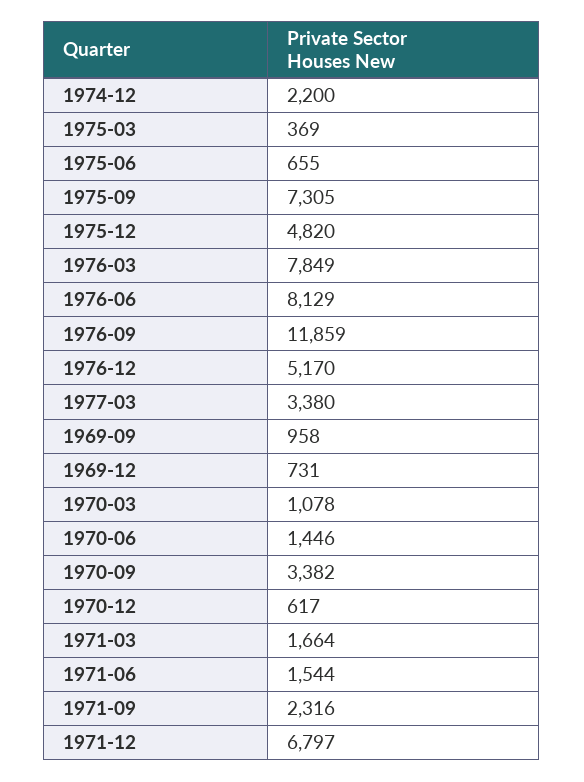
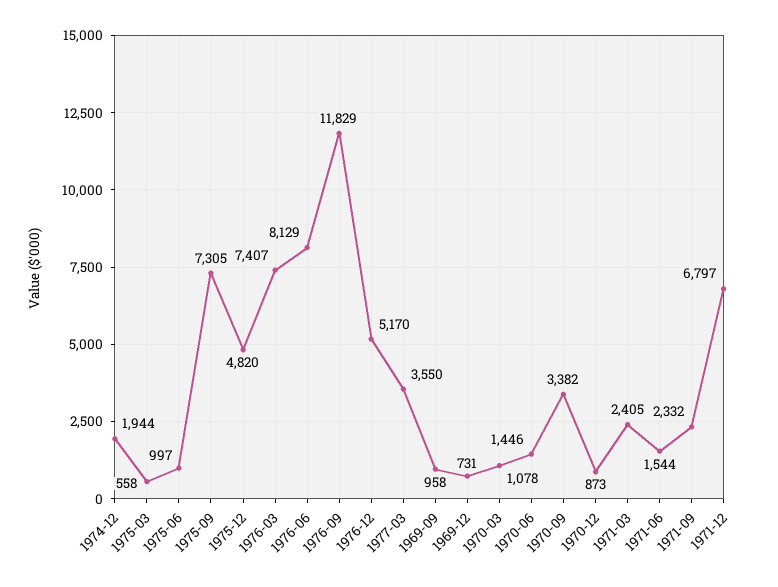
1974-12: 2200 -> 1944
1975-03: 369 -> 558
1975-06: 655 -> 997
1976-03: 7849 -> 7407
1976-09: 11859 -> 11829
1977-03: 3380 -> 3550
1970-12: 617 -> 873
1971-03: 1664 -> 2405
1971-09: 2316 -> 2332

